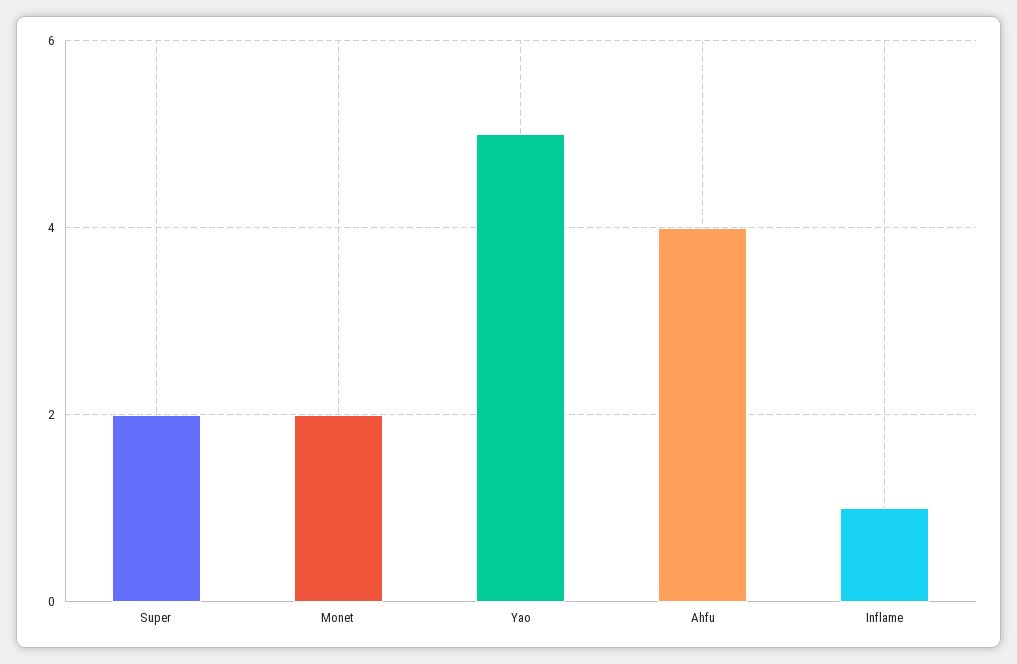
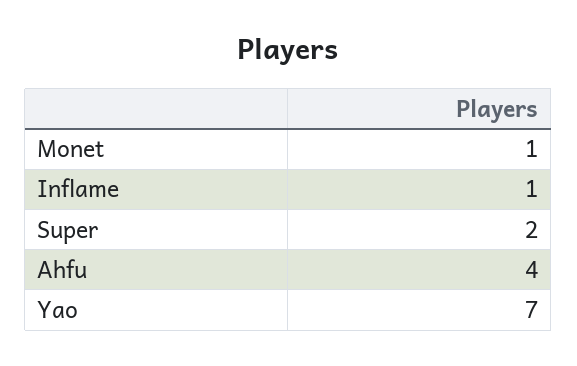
Monet: 2 -> 1
Yao: 5 -> 7

